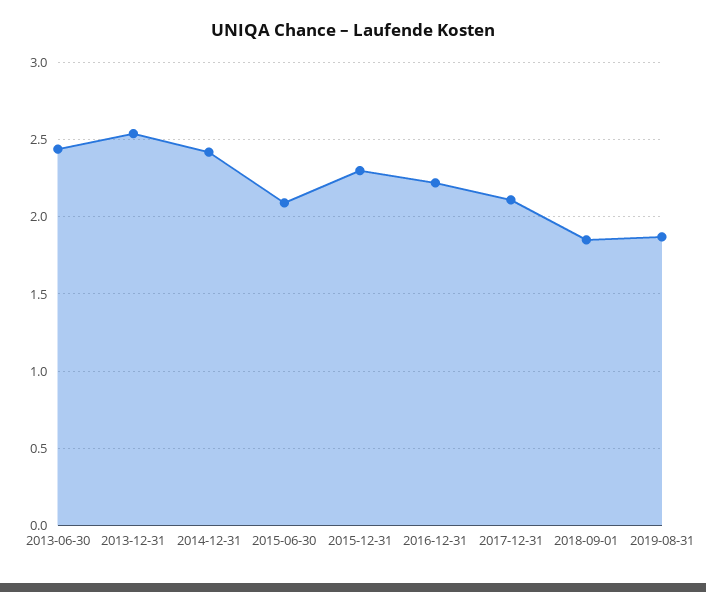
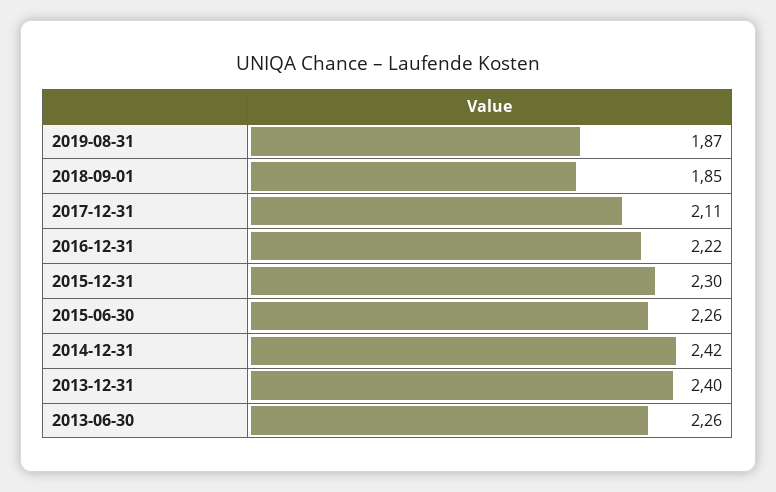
2013-06-30: 2.45 -> 2.26
2013-12-31: 2.55 -> 2.4
2015-06-30: 2.1 -> 2.26

